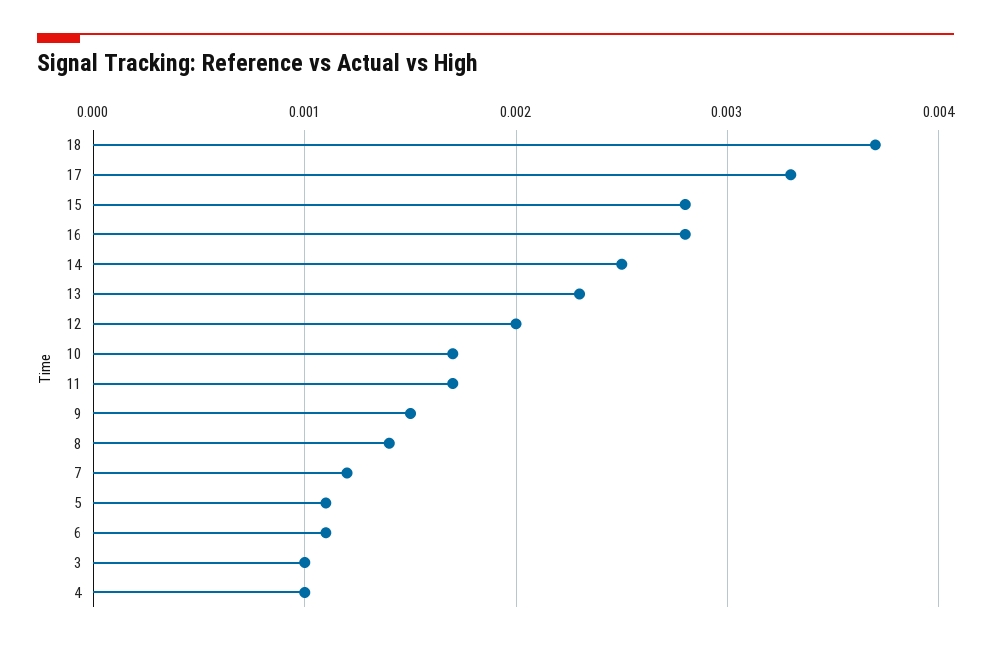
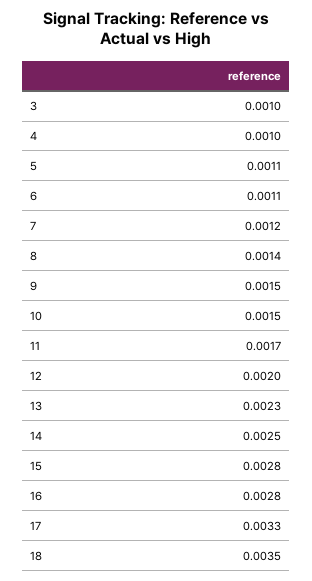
18: 0.0037 -> 0.0035
10: 0.0017 -> 0.0015

